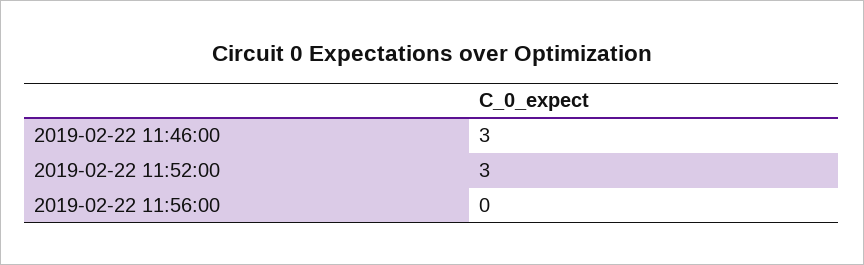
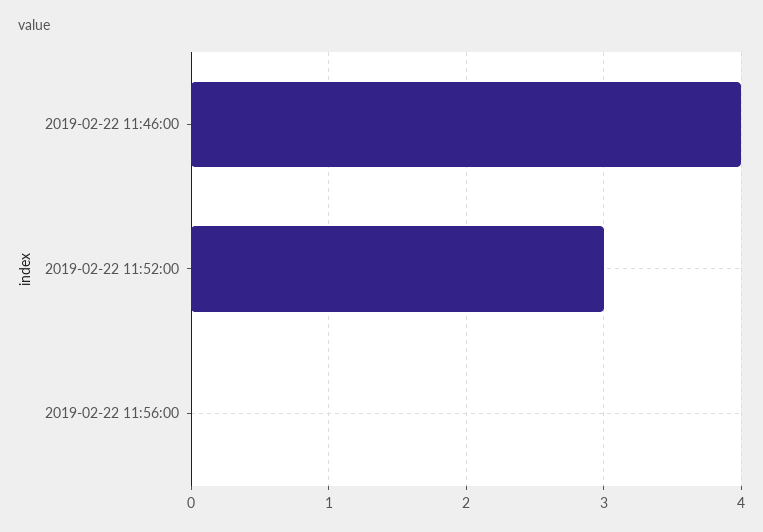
2019-02-22 11:46:00: 3 -> 4

